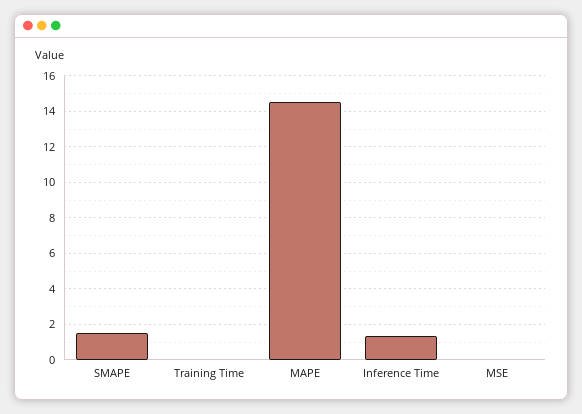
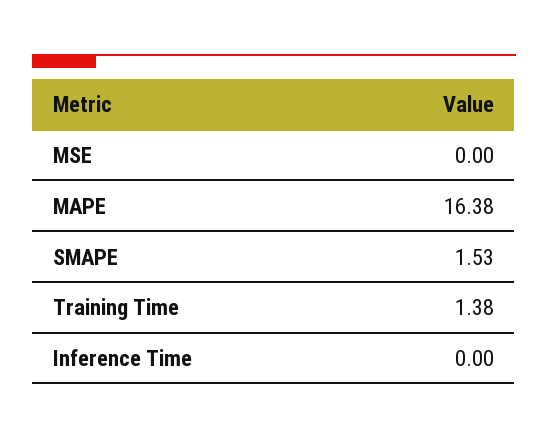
Training Time: 0 -> 1.38
MAPE: 14.5 -> 16.38
Inference Time: 1.5 -> 0

